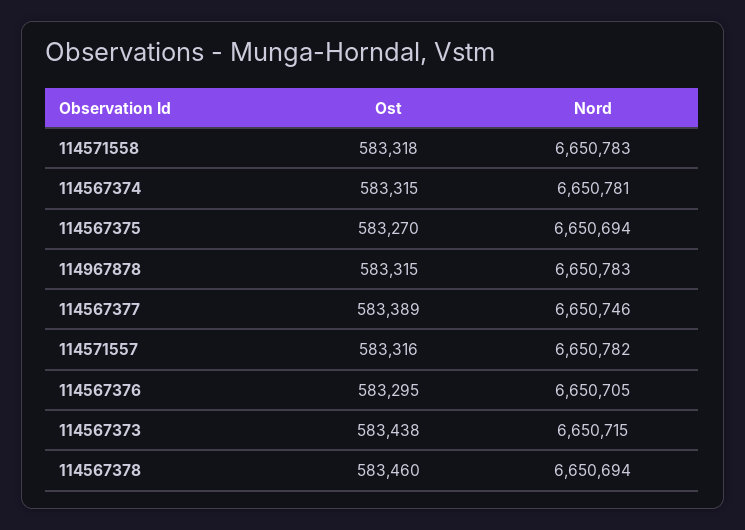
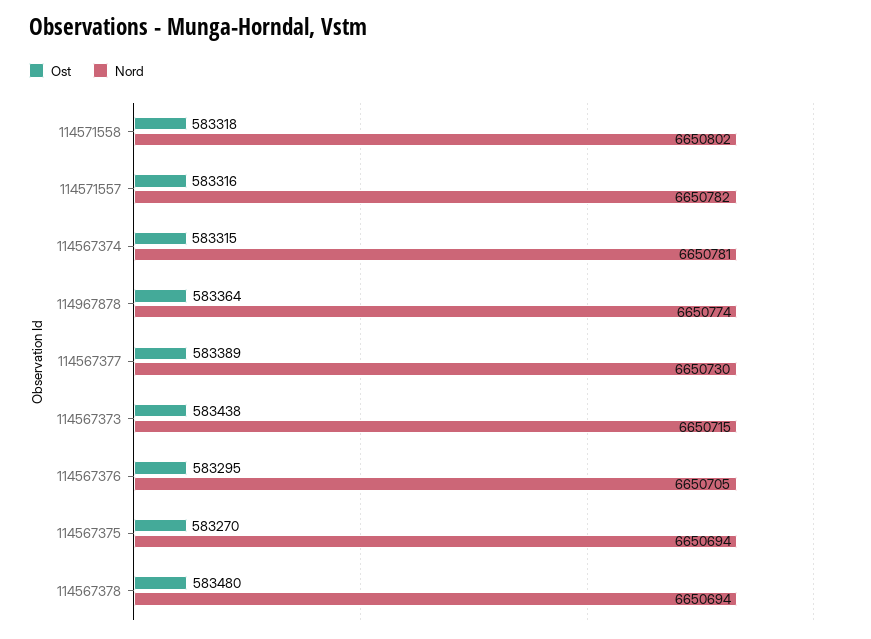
Nord, 114571558: 6650783 -> 6650802
Ost, 114967878: 583315 -> 583364
Nord, 114967878: 6650783 -> 6650774
Nord, 114567377: 6650746 -> 6650730
Ost, 114567378: 583460 -> 583480

